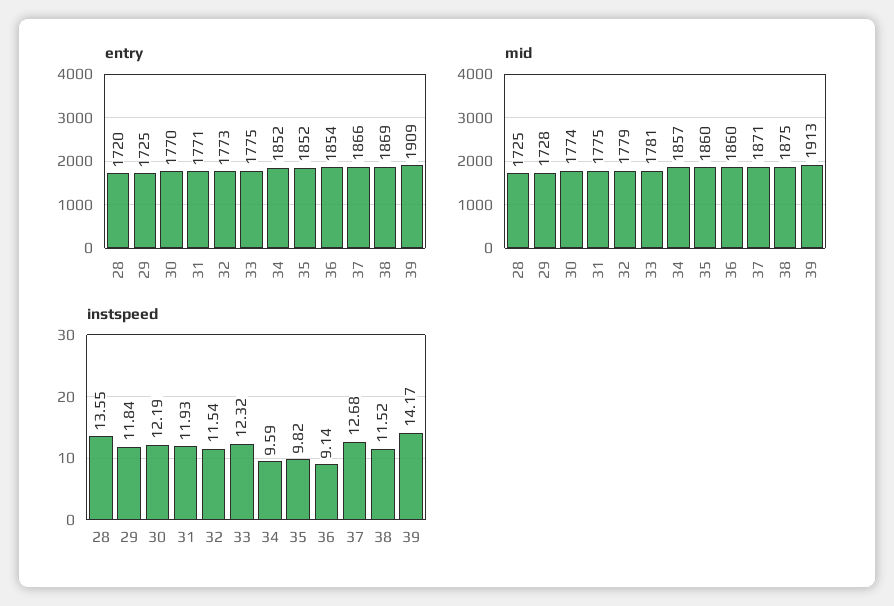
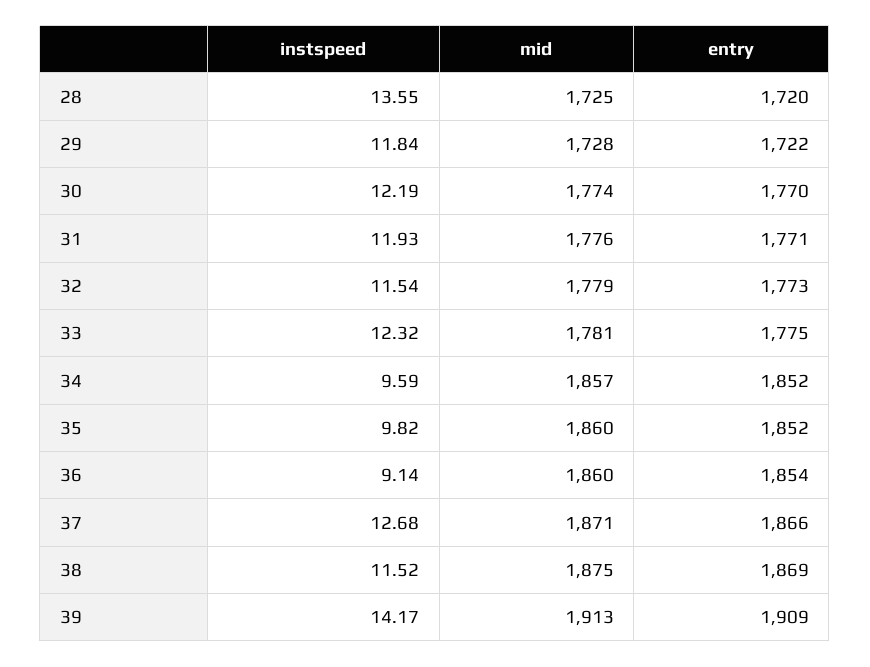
entry, 29: 1725 -> 1722
mid, 31: 1775 -> 1776

